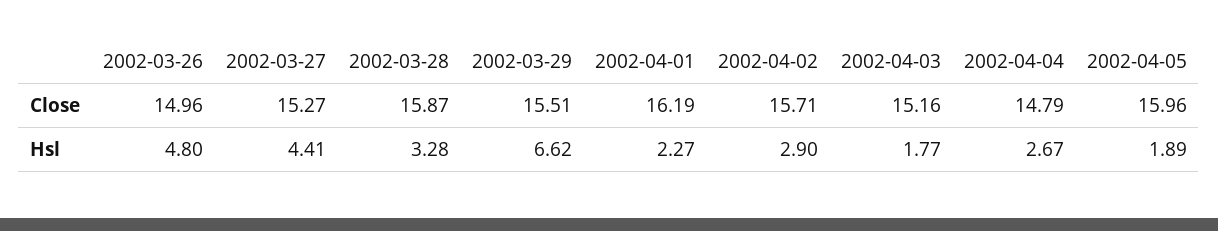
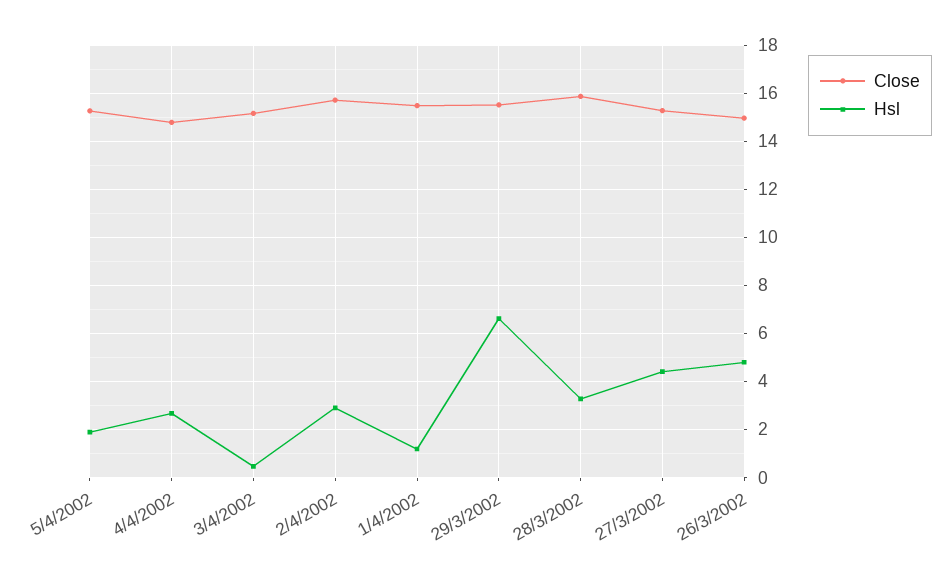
Close, 2002-04-01: 16.19 -> 15.5
Close, 2002-04-05: 15.96 -> 15.25
Hsl, 2002-04-01: 2.27 -> 1.25
Hsl, 2002-04-03: 1.77 -> 0.5

